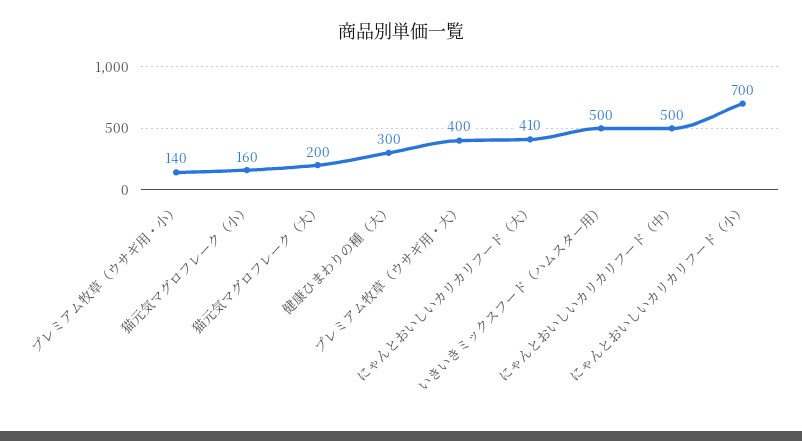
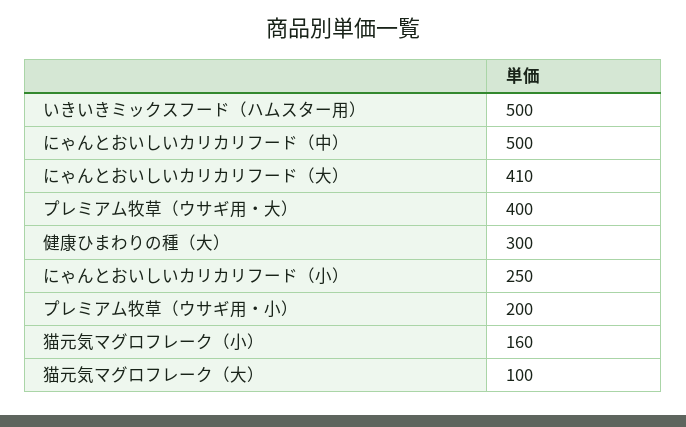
プレミアム牧草（ウサギ用・小）: 140 -> 200
猫元気マグロフレーク（大）: 200 -> 100
にゃんとおいしいカリカリフード（小）: 700 -> 250

